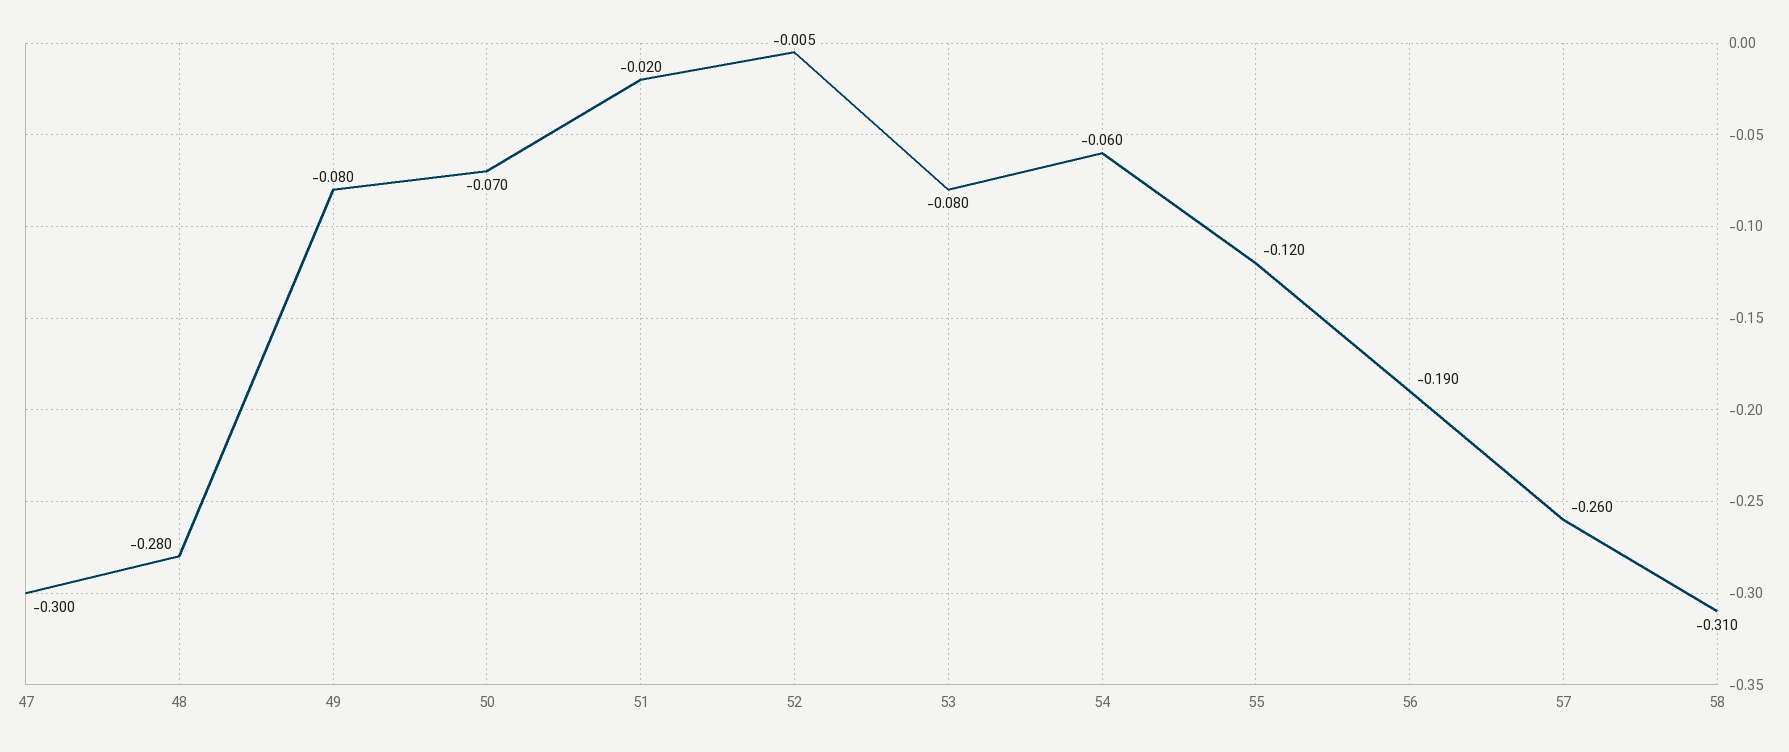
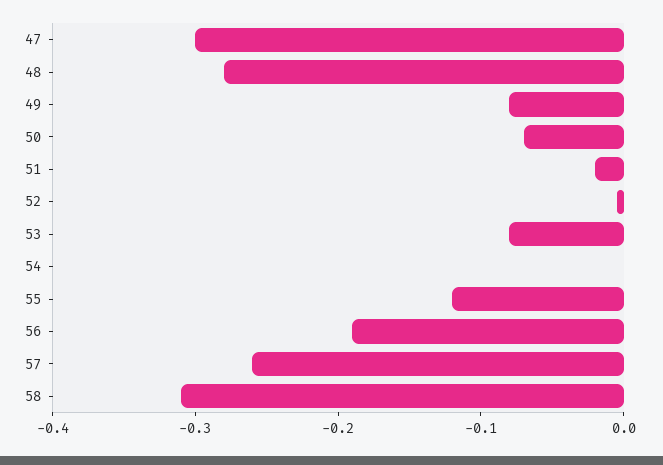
54: -0.06 -> 0

